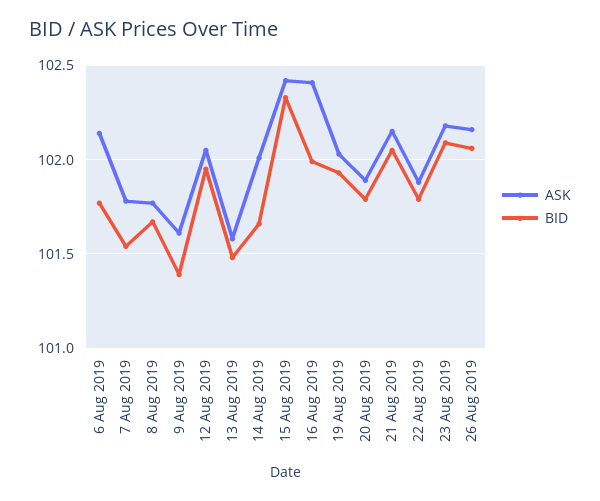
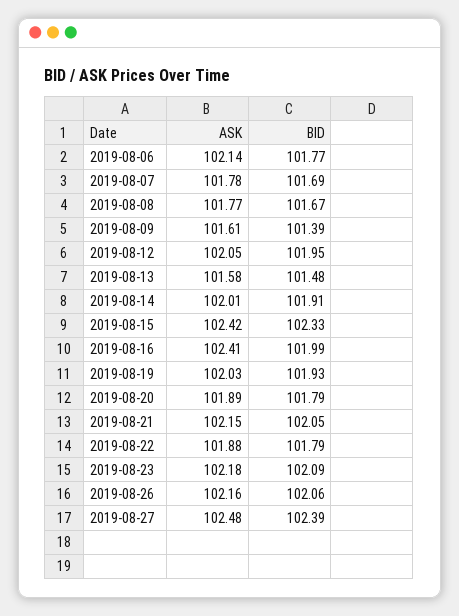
BID, 7 Aug 2019: 101.55 -> 101.69
BID, 14 Aug 2019: 101.65 -> 101.91
ASK, 2019-08-27: none -> 102.48
BID, 2019-08-27: none -> 102.39

